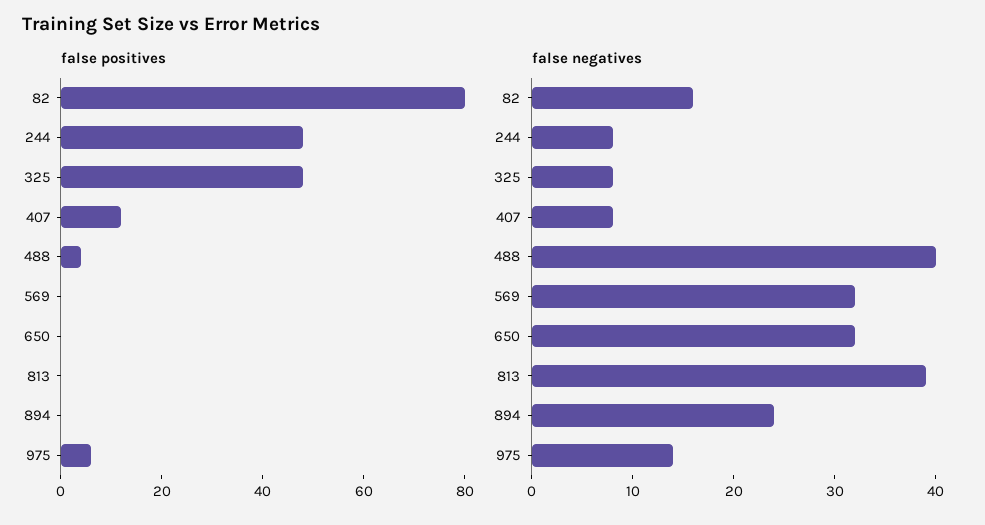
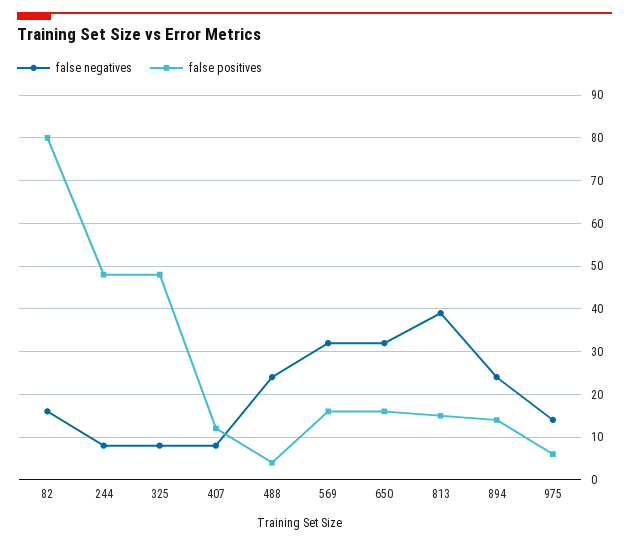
false positives, 569: 0 -> 15
false positives, 650: 0 -> 15
false positives, 813: 0 -> 15
false positives, 894: 0 -> 15
false negatives, 488: 40 -> 25

